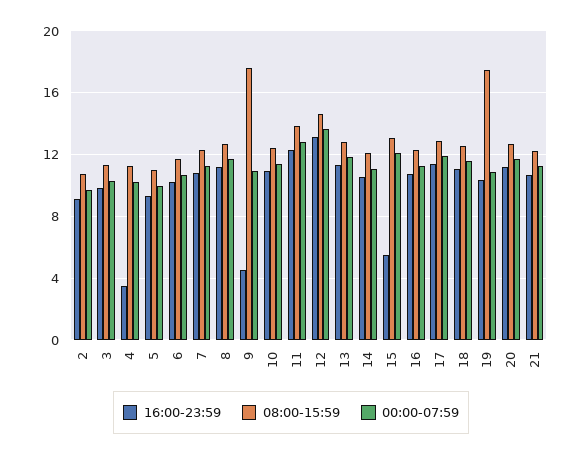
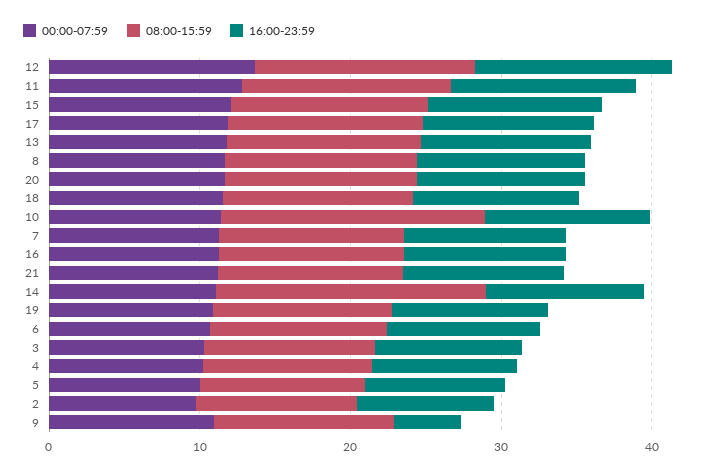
16:00-23:59, 4: 3.5 -> 10
08:00-15:59, 9: 17.5 -> 12
08:00-15:59, 10: 12.5 -> 18
08:00-15:59, 14: 12 -> 18
16:00-23:59, 15: 5.5 -> 12
08:00-15:59, 19: 17.5 -> 12

